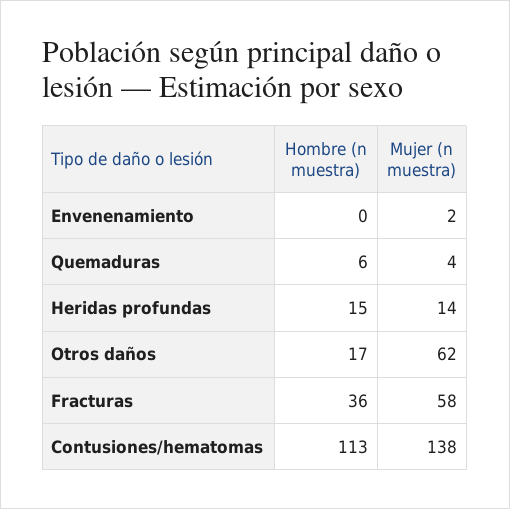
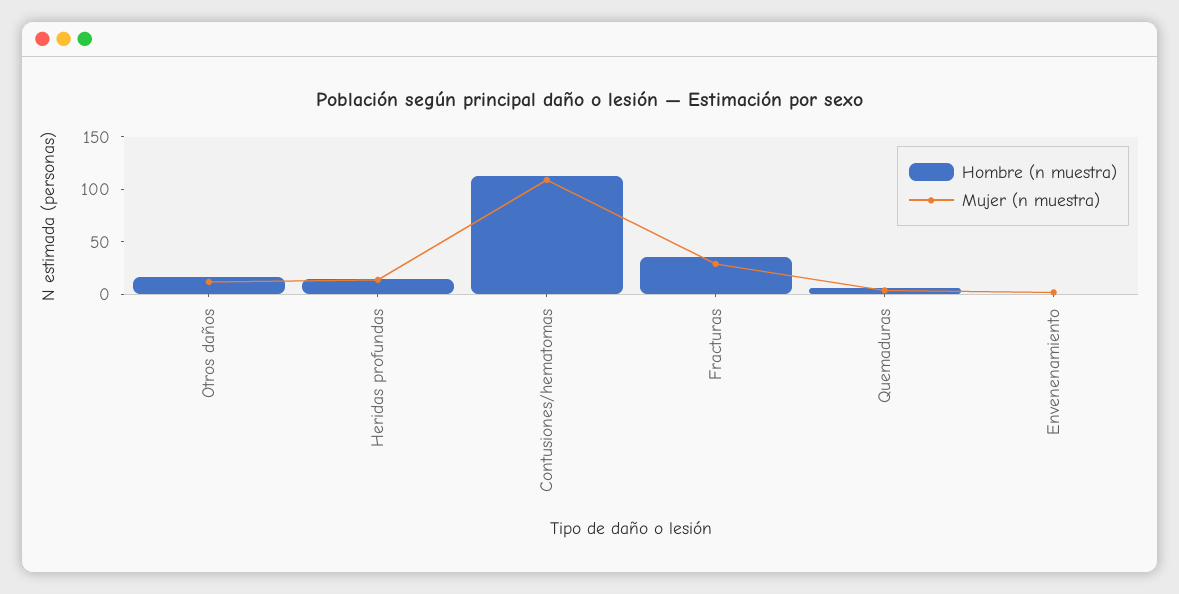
Mujer (n muestra), Otros daños: 62 -> 10
Mujer (n muestra), Fracturas: 58 -> 30
Mujer (n muestra), Contusiones/hematomas: 138 -> 110

